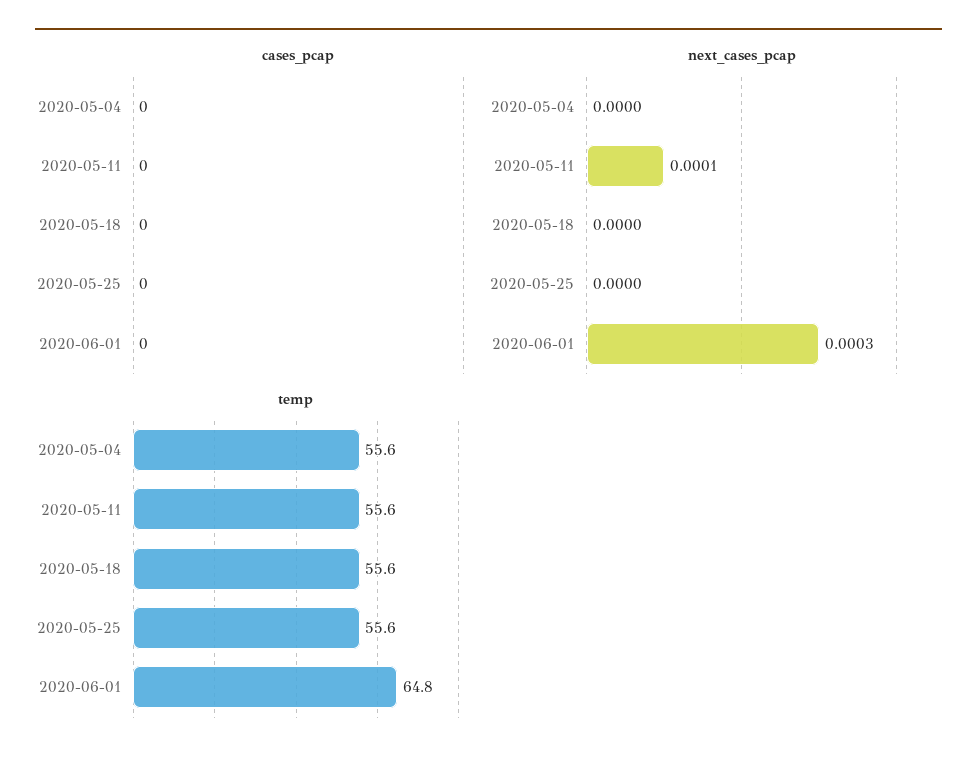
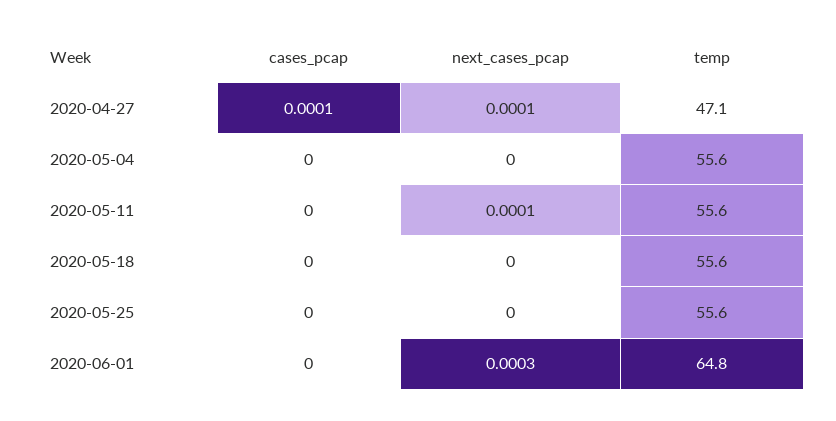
cases_pcap, 2020-04-27: none -> 0.0001
next_cases_pcap, 2020-04-27: none -> 0.0001
temp, 2020-04-27: none -> 47.1

